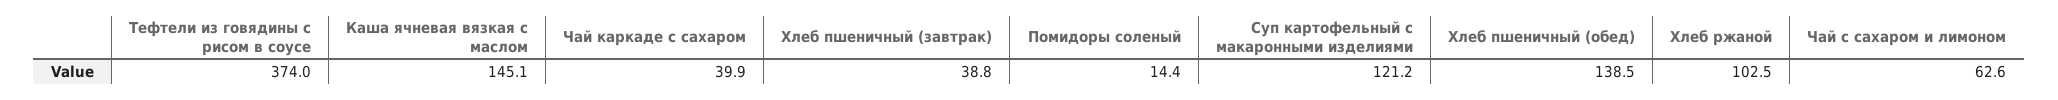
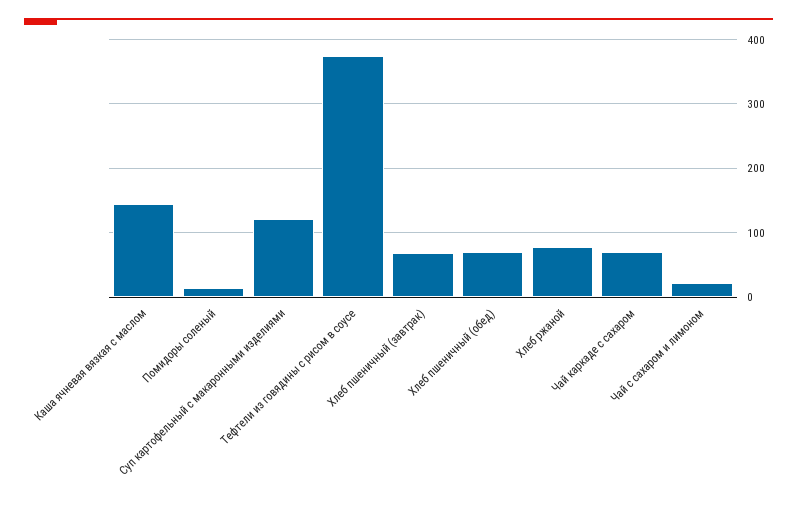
Чай каркаде с сахаром: 39.9 -> 70
Хлеб пшеничный (завтрак): 38.8 -> 70
Хлеб пшеничный (обед): 138.5 -> 70
Хлеб ржаной: 102.5 -> 80
Чай с сахаром и лимоном: 62.6 -> 20

